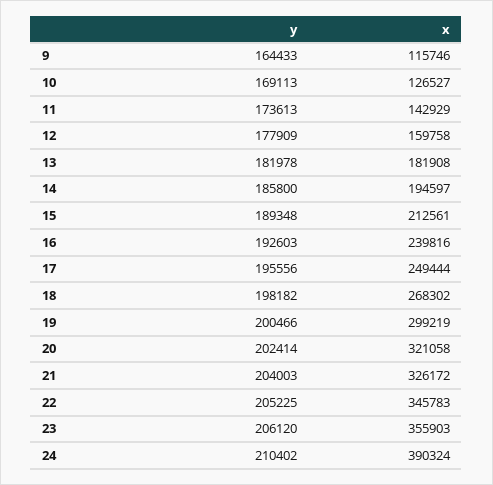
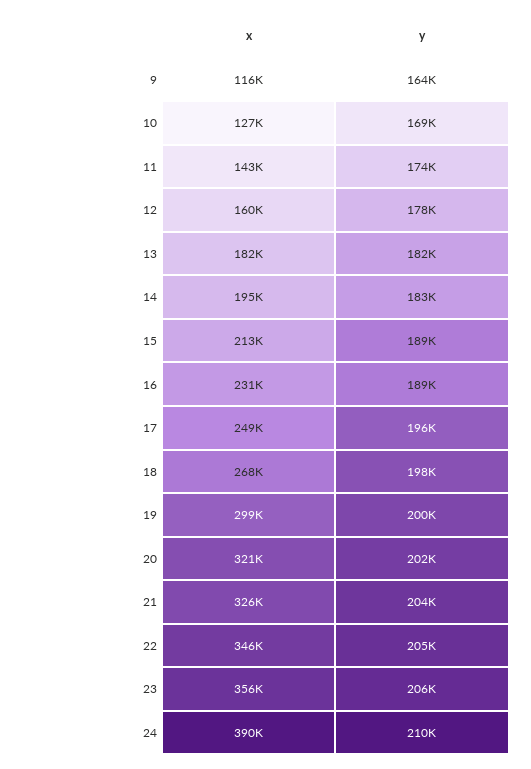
y, 14: 185800 -> 183000
y, 16: 192603 -> 189000
x, 16: 239816 -> 231000

